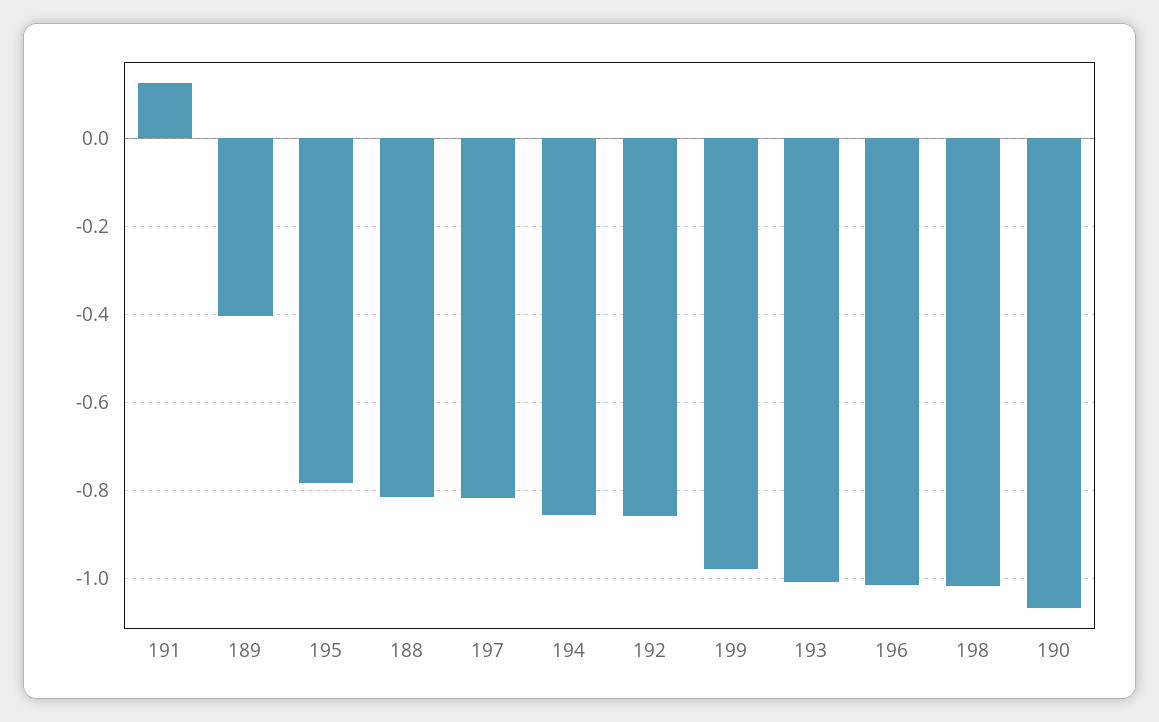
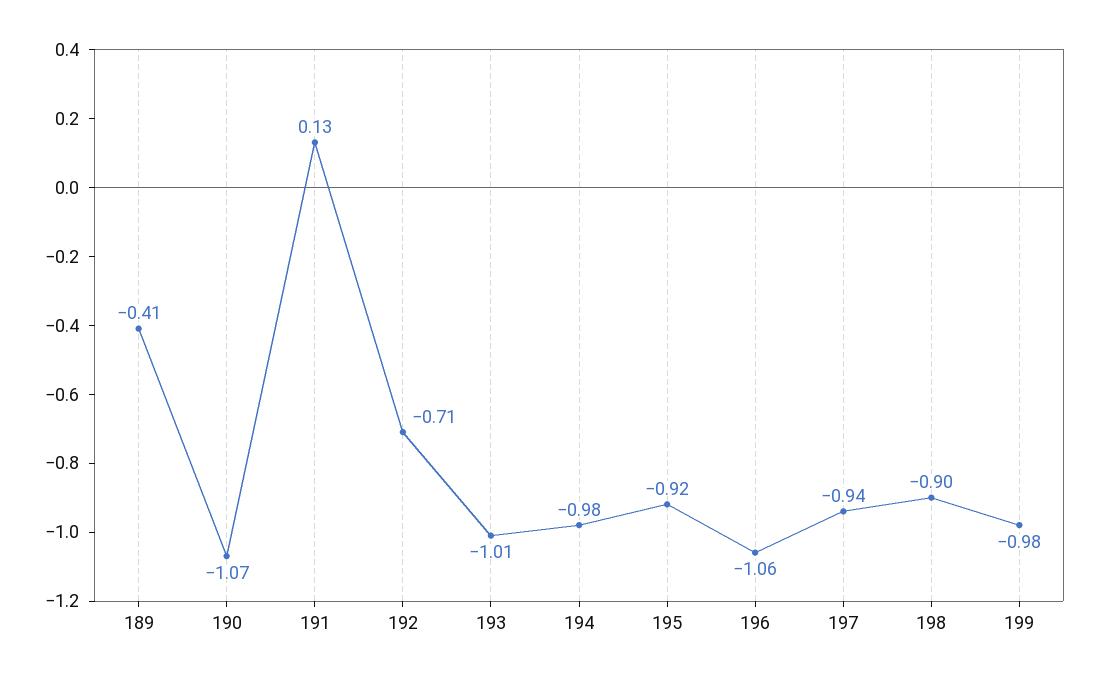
195: -0.78 -> -0.92
188: -0.82 -> none
197: -0.82 -> -0.94
194: -0.86 -> -0.98
192: -0.86 -> -0.71
196: -1.02 -> -1.06
198: -1.02 -> -0.9

